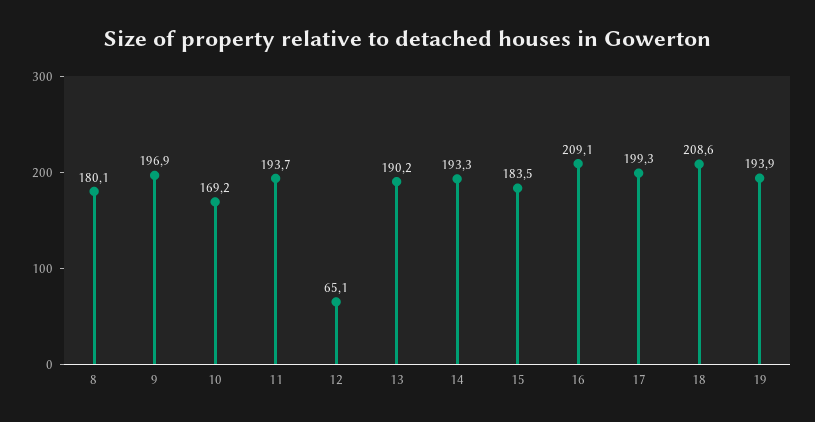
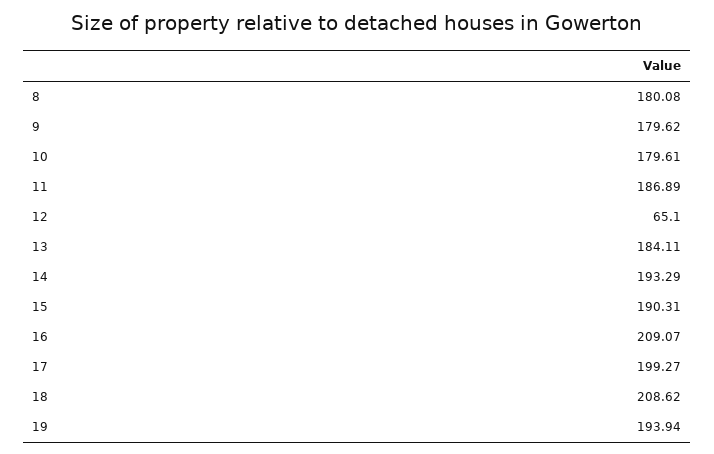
9: 196.9 -> 179.62
10: 169.2 -> 179.61
11: 193.7 -> 186.89
13: 190.2 -> 184.11
15: 183.5 -> 190.31

